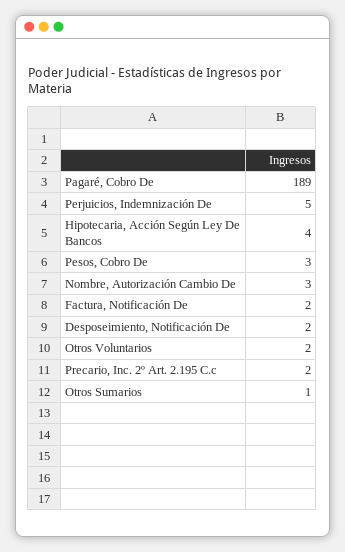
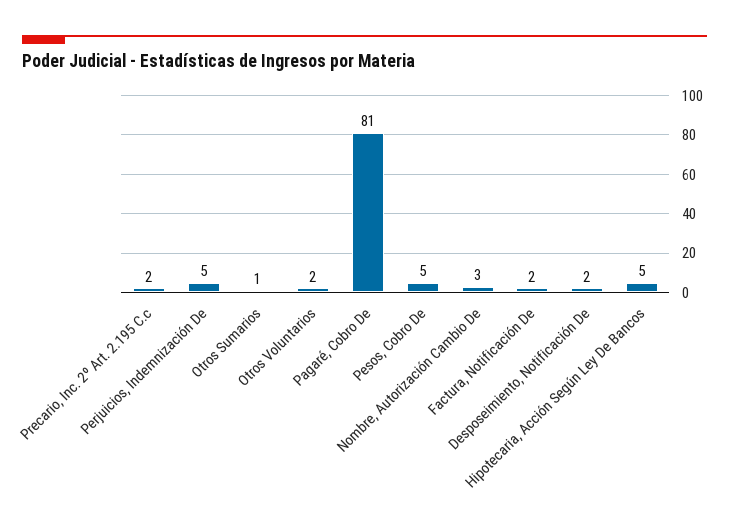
Pagaré, Cobro De: 189 -> 81
Hipotecaria, Acción Según Ley De Bancos: 4 -> 5
Pesos, Cobro De: 3 -> 5

